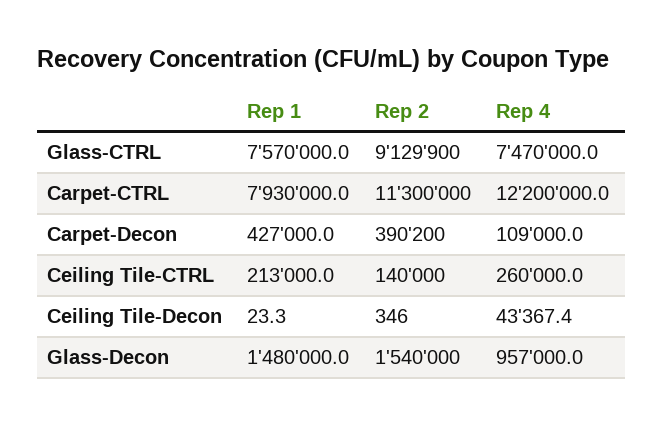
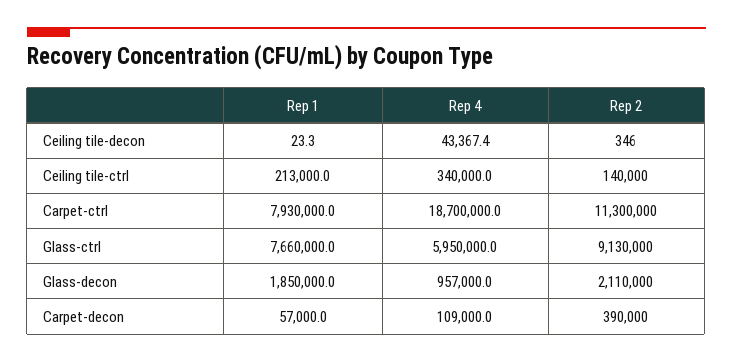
Rep 1, Glass-CTRL: 7570000 -> 7660000
Rep 2, Glass-CTRL: 9129900 -> 9130000
Rep 4, Glass-CTRL: 7470000 -> 5950000
Rep 4, Carpet-CTRL: 12200000 -> 18700000
Rep 1, Carpet-Decon: 427000 -> 57000
Rep 2, Carpet-Decon: 390200 -> 390000
Rep 4, Ceiling Tile-CTRL: 260000 -> 340000
Rep 1, Glass-Decon: 1480000 -> 1850000
Rep 2, Glass-Decon: 1540000 -> 2110000

